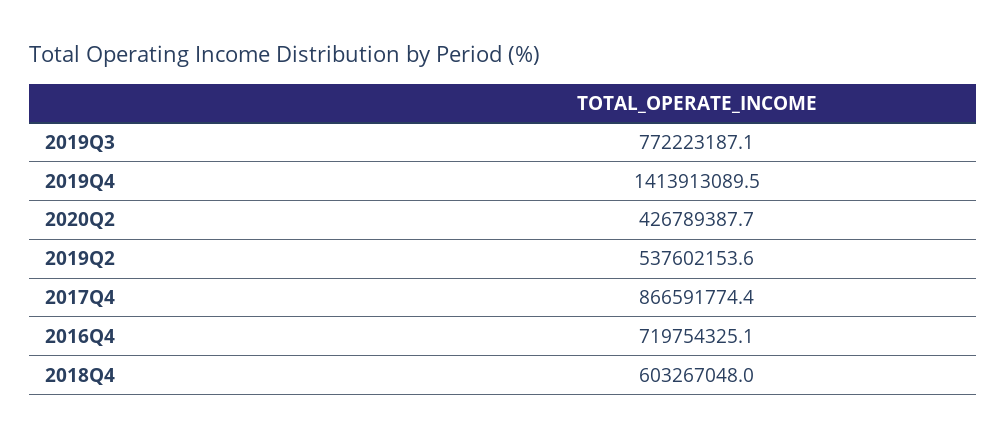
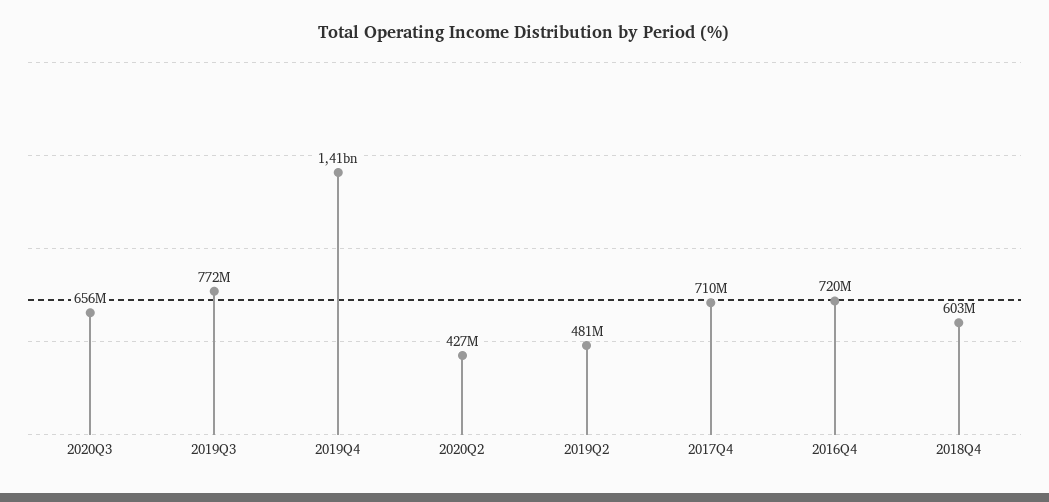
2019Q2: 537602153.6 -> 481000000
2017Q4: 866591774.4 -> 710000000
2020Q3: none -> 656000000

